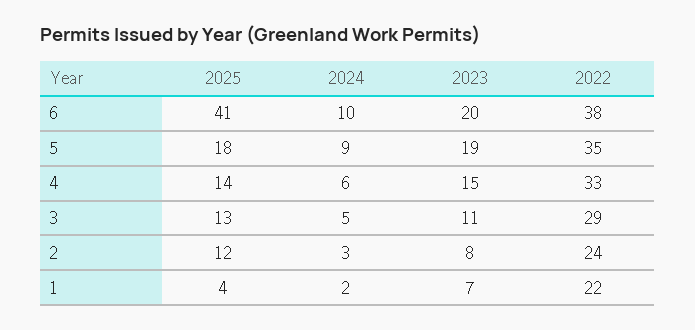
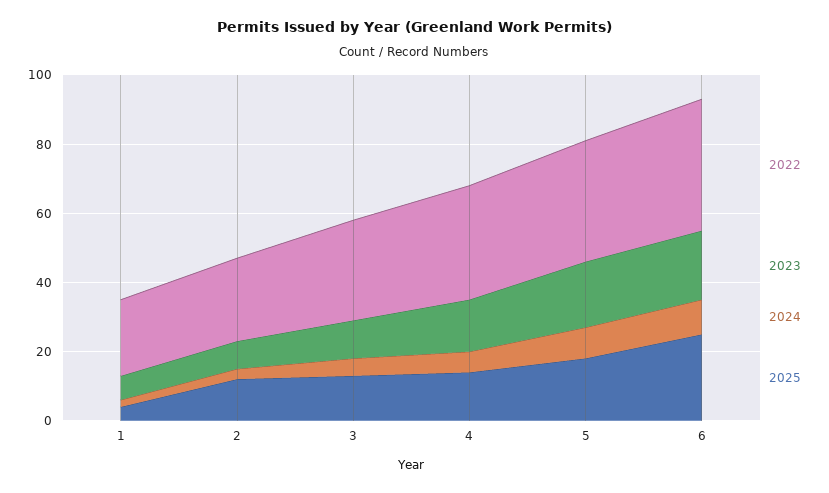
2025, 6: 41 -> 25

